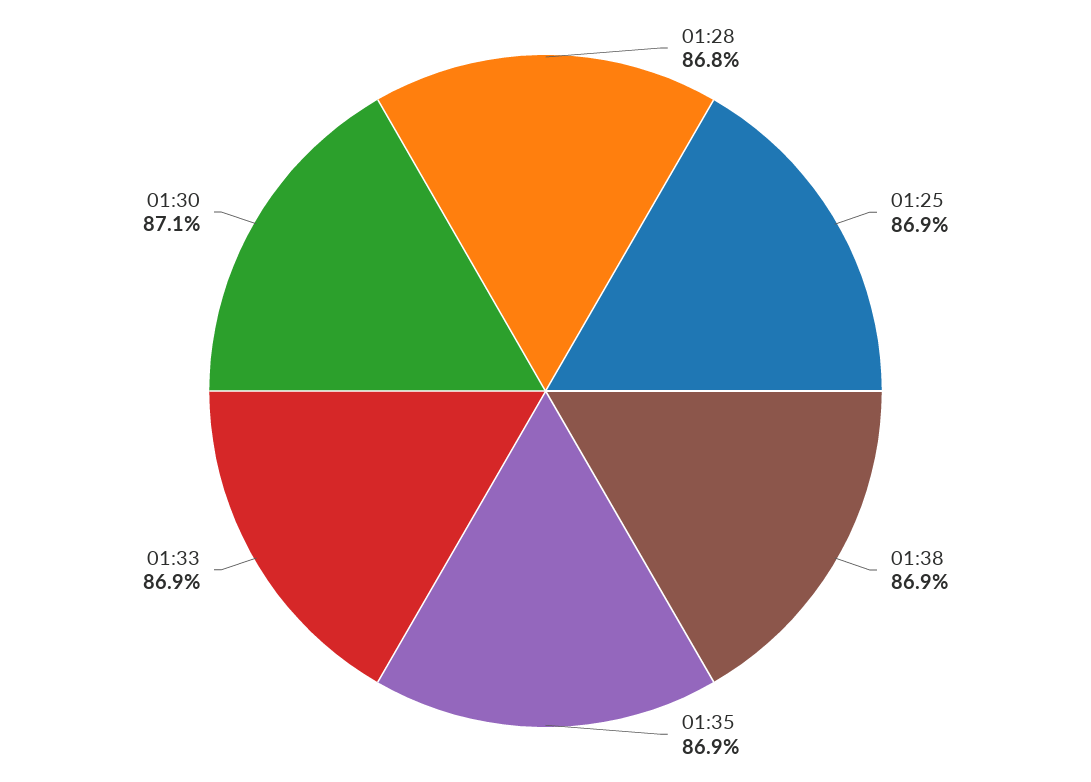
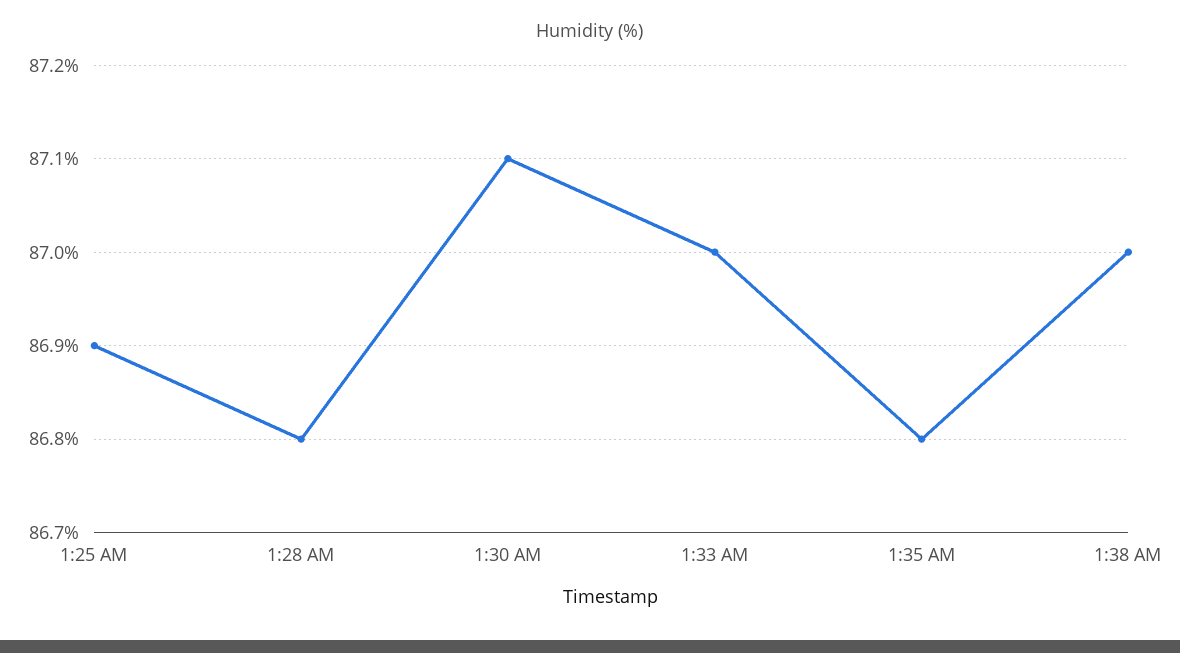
01:38: 86.9 -> 87
01:35: 86.9 -> 86.8
01:33: 86.9 -> 87

